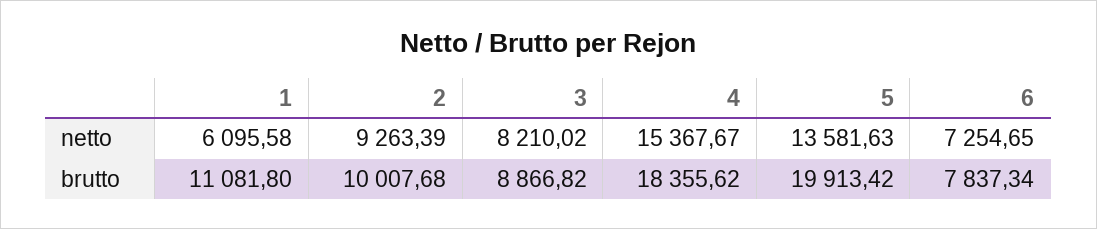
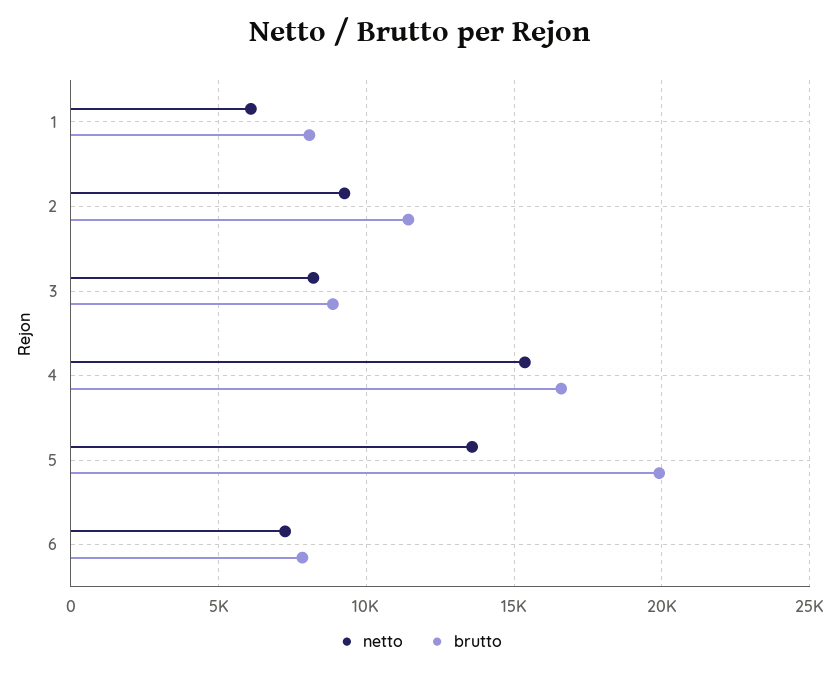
brutto, 1: 11081.8 -> 8000
brutto, 2: 10007.68 -> 11500
brutto, 4: 18355.62 -> 16500

